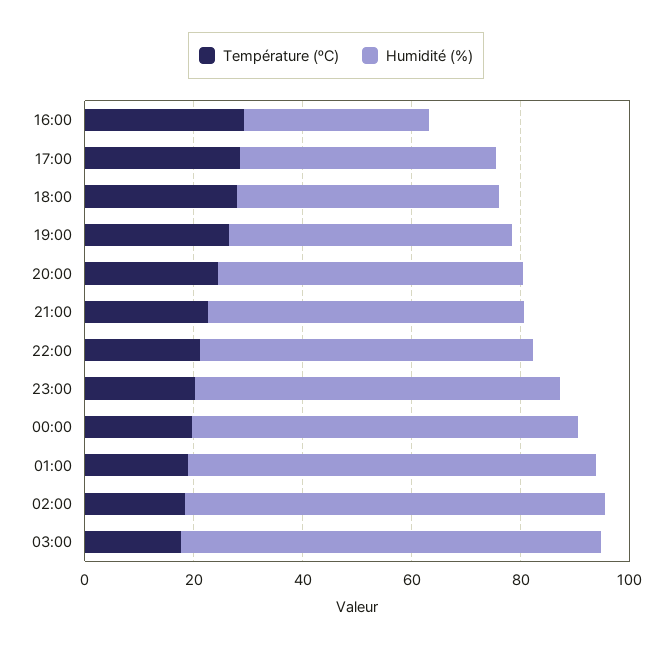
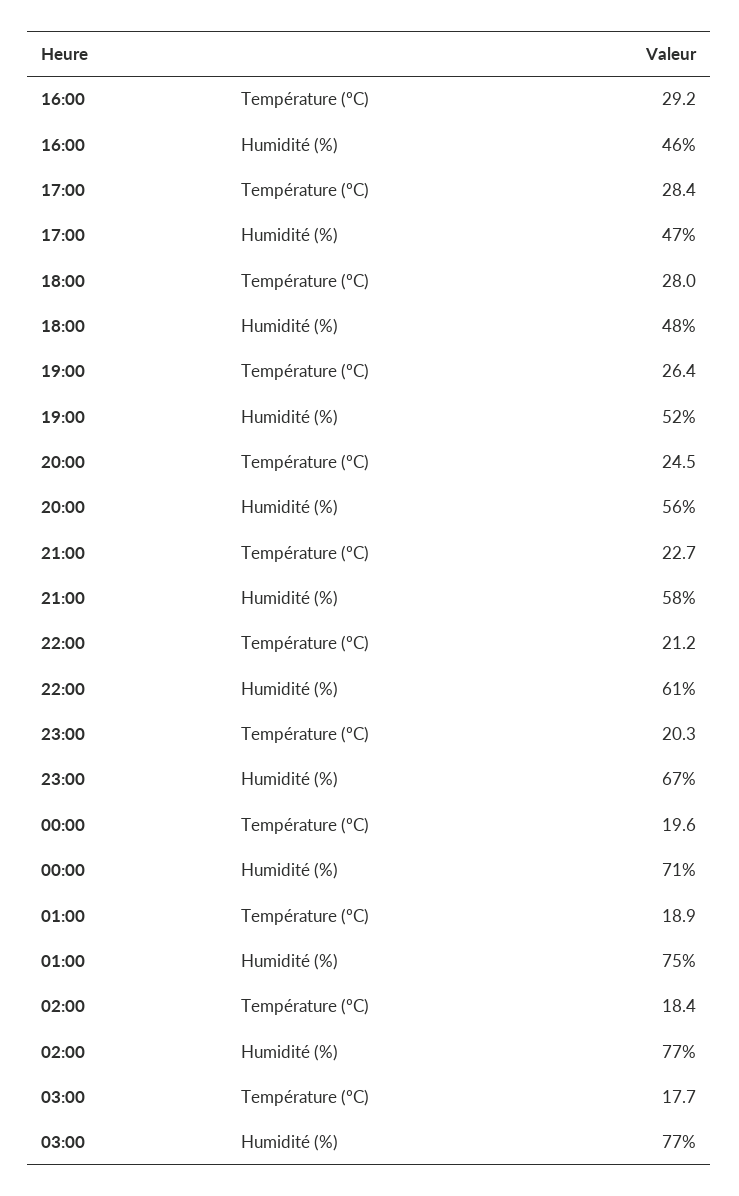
Humidité (%), 16:00: 35 -> 46

